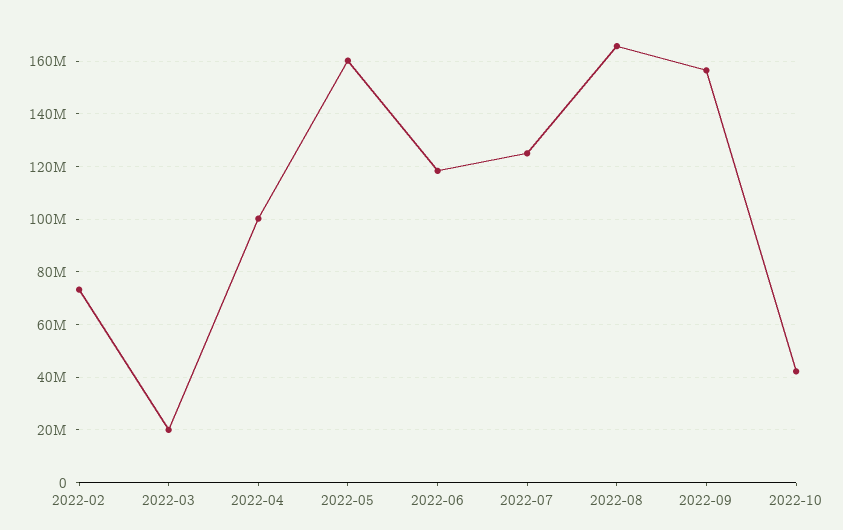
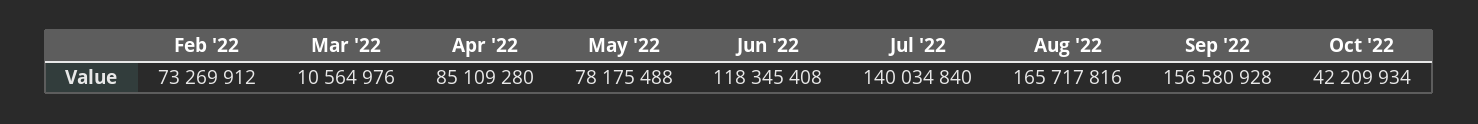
2022-03: 20000000 -> 10564976
2022-04: 100000000 -> 85109280
2022-05: 160000000 -> 78175488
2022-07: 125000000 -> 140034840

